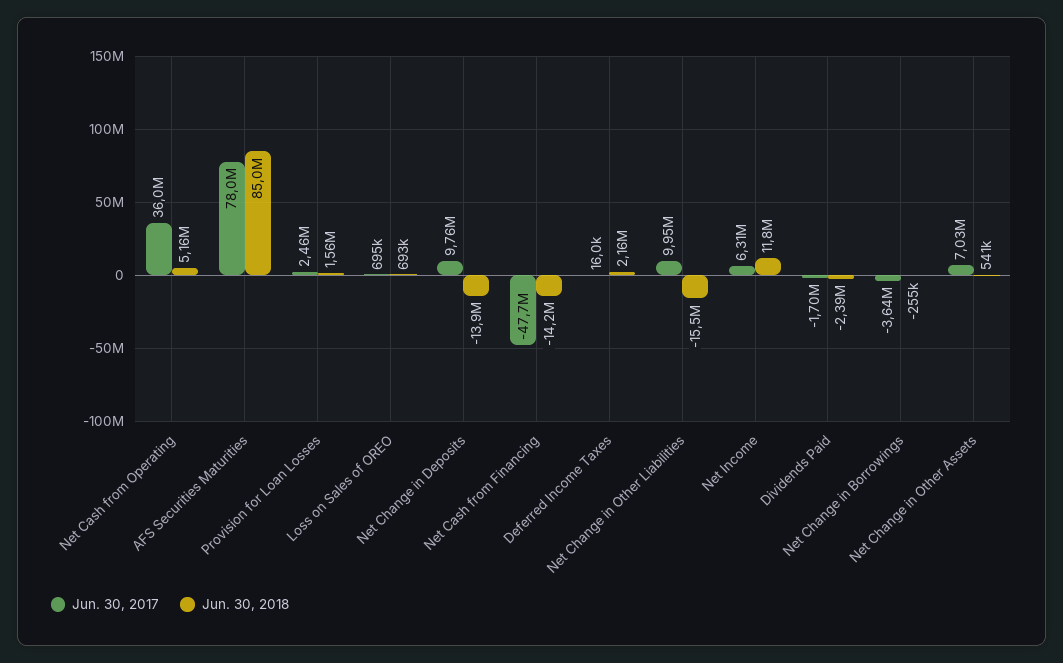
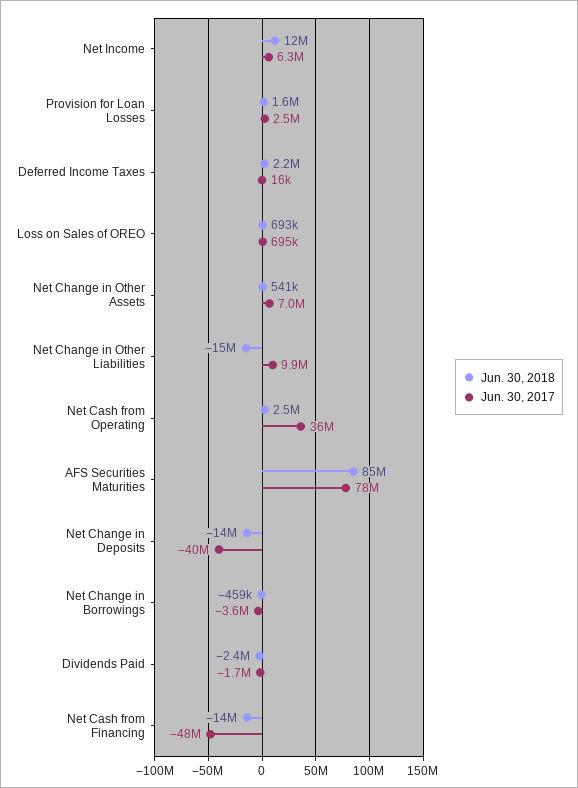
Jun. 30, 2018, Net Cash from Operating: 5160000 -> 2500000
Jun. 30, 2017, Net Change in Deposits: 9760000 -> -40000000
Jun. 30, 2018, Net Change in Borrowings: -255000 -> -459000

